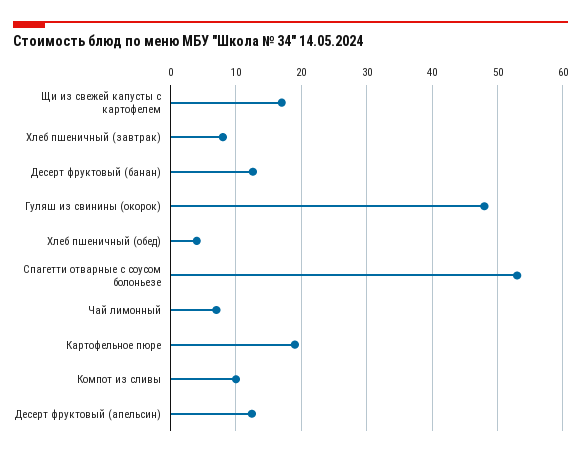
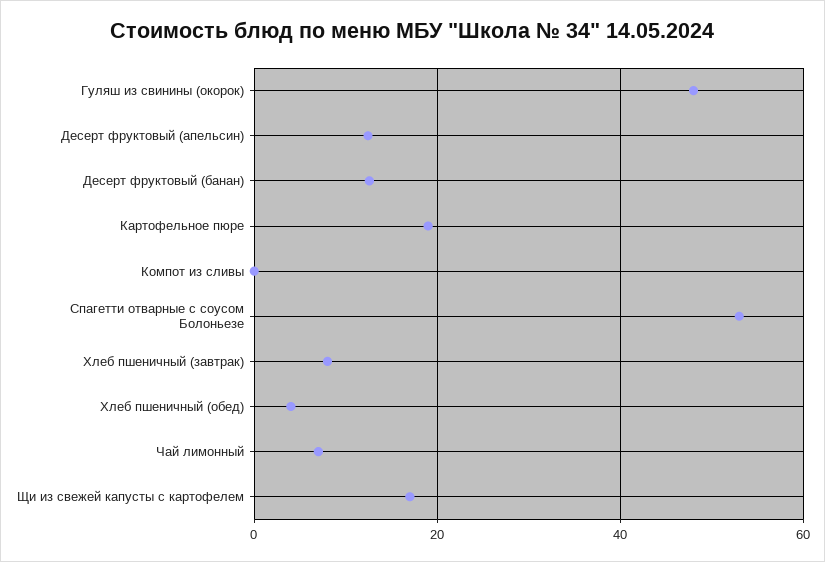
Компот из сливы: 10 -> 0

